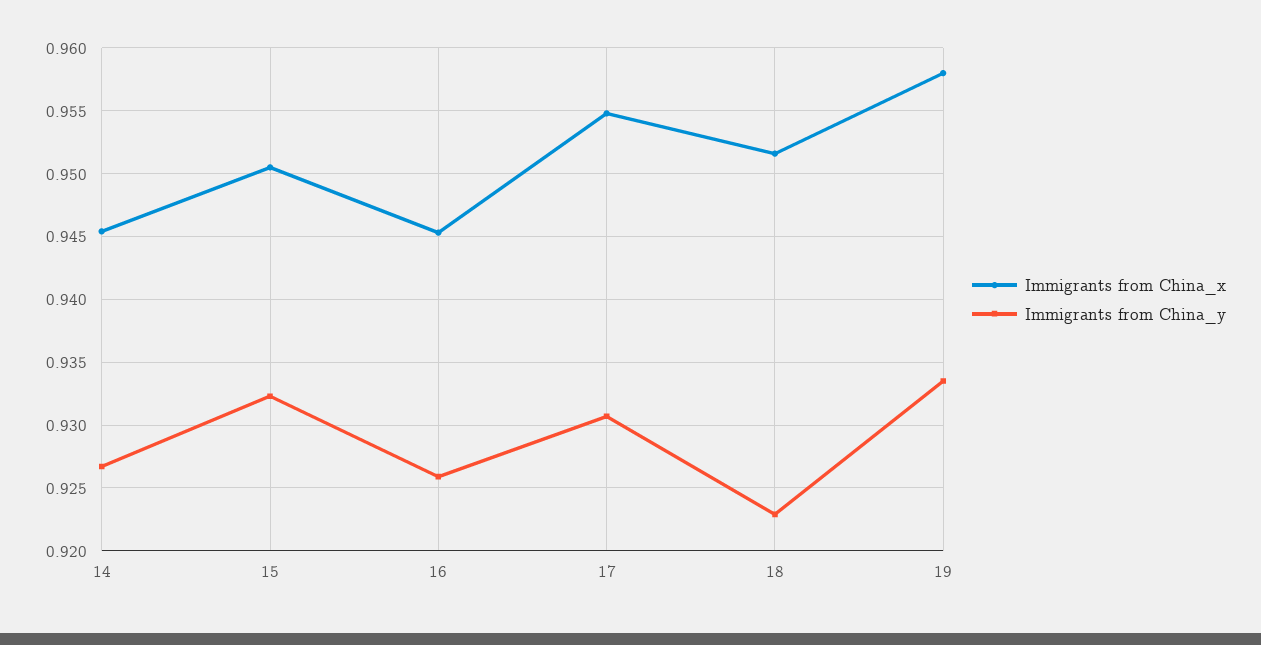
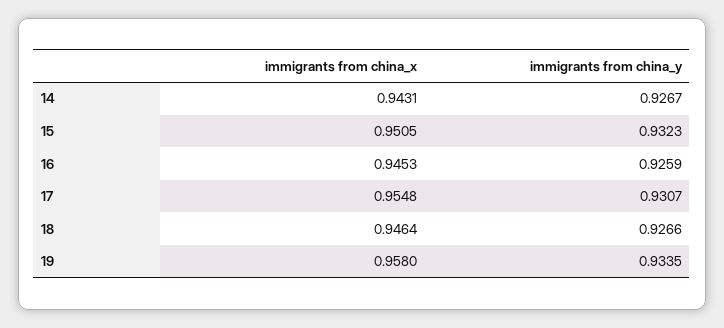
Immigrants from China_x, 14: 0.9455 -> 0.9431
Immigrants from China_x, 18: 0.9515 -> 0.9464
Immigrants from China_y, 18: 0.923 -> 0.9266

